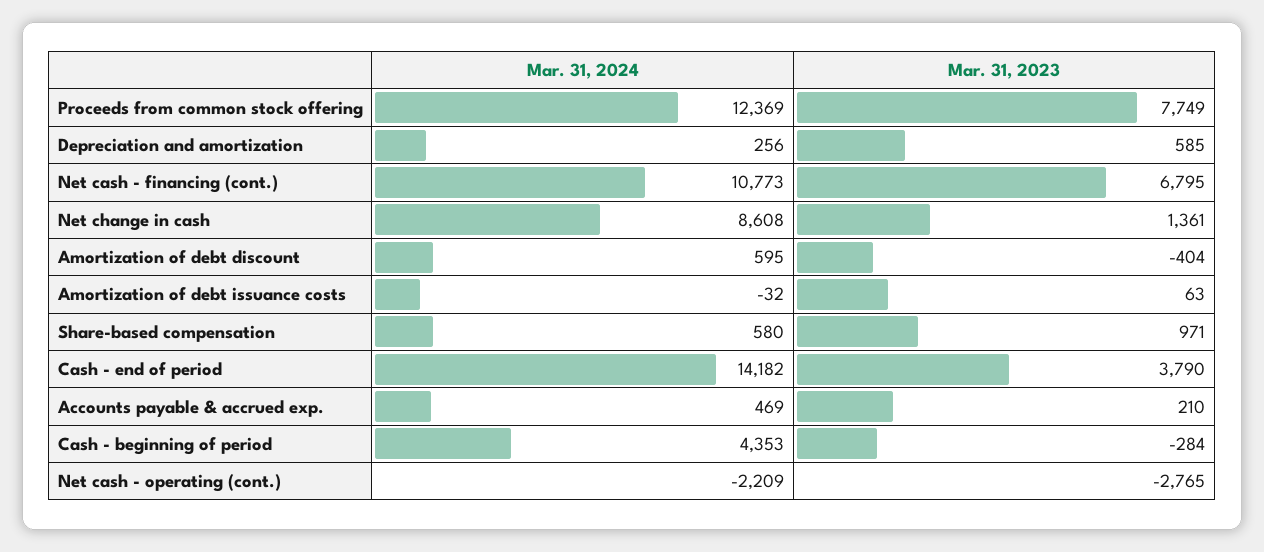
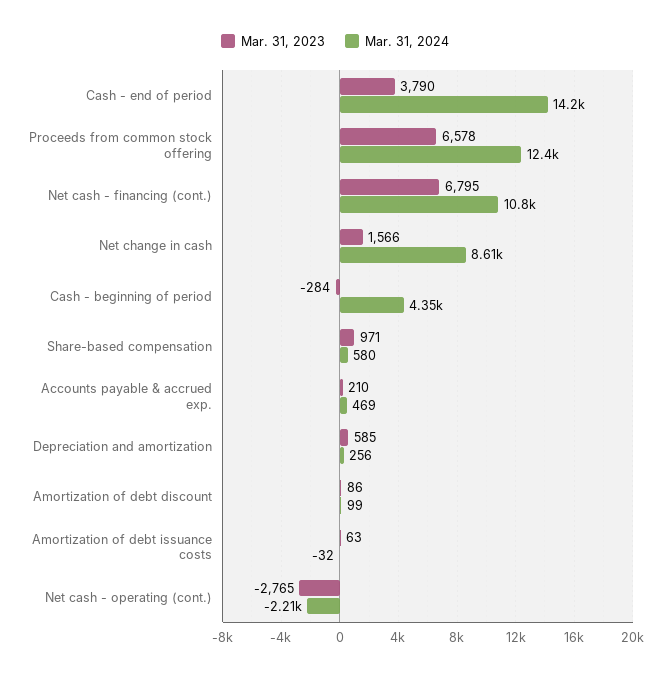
Mar. 31, 2023, Proceeds from common stock offering: 7749 -> 6578
Mar. 31, 2023, Net change in cash: 1361 -> 1566
Mar. 31, 2024, Amortization of debt discount: 595 -> 99
Mar. 31, 2023, Amortization of debt discount: -404 -> 86

